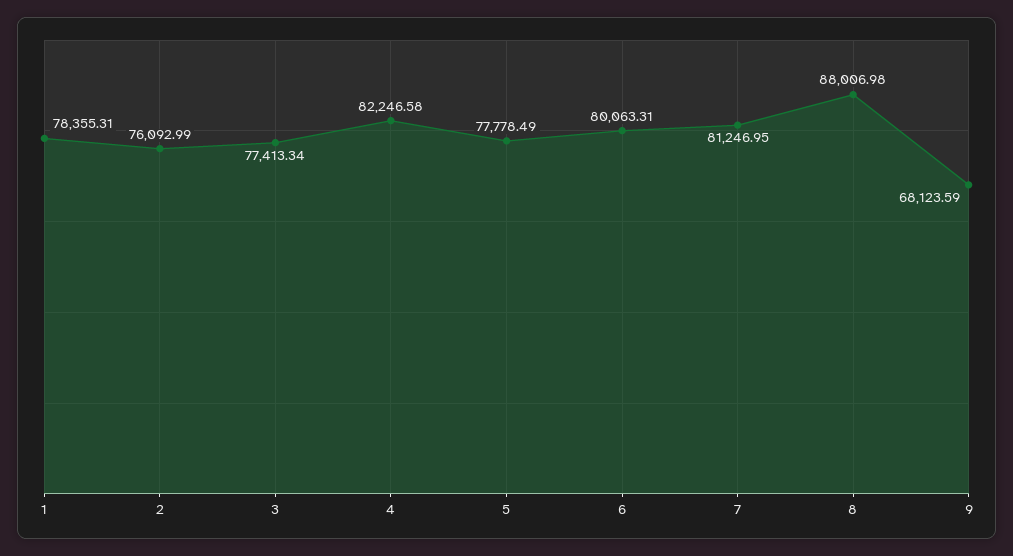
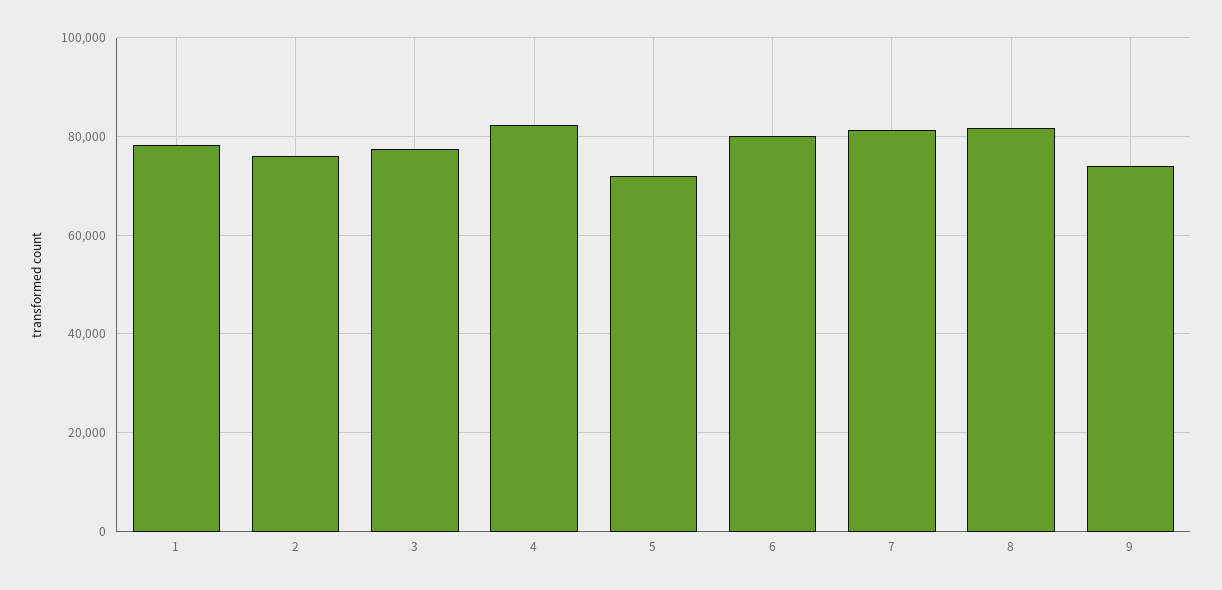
5: 77778.49 -> 72000
8: 88006.98 -> 82000
9: 68123.59 -> 74000

